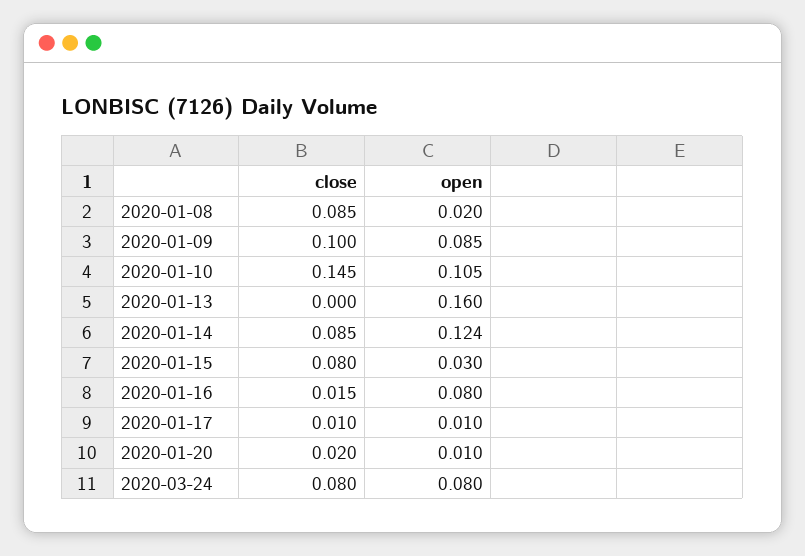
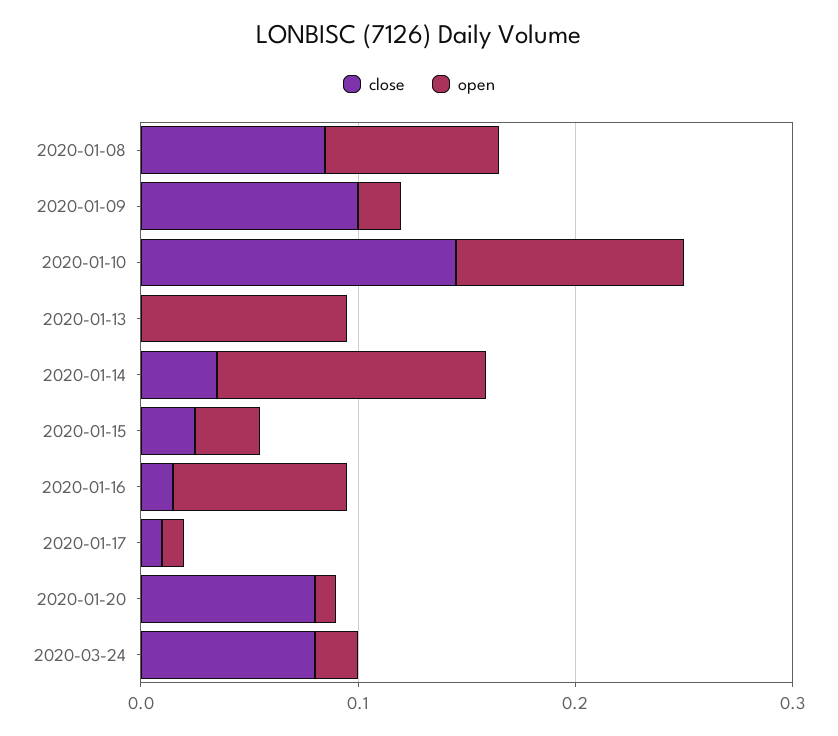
open, 2020-01-08: 0.02 -> 0.08
open, 2020-01-09: 0.085 -> 0.02
open, 2020-01-13: 0.16 -> 0.1
close, 2020-01-14: 0.085 -> 0.04
close, 2020-01-15: 0.08 -> 0.02
close, 2020-01-20: 0.02 -> 0.08
open, 2020-03-24: 0.08 -> 0.02

